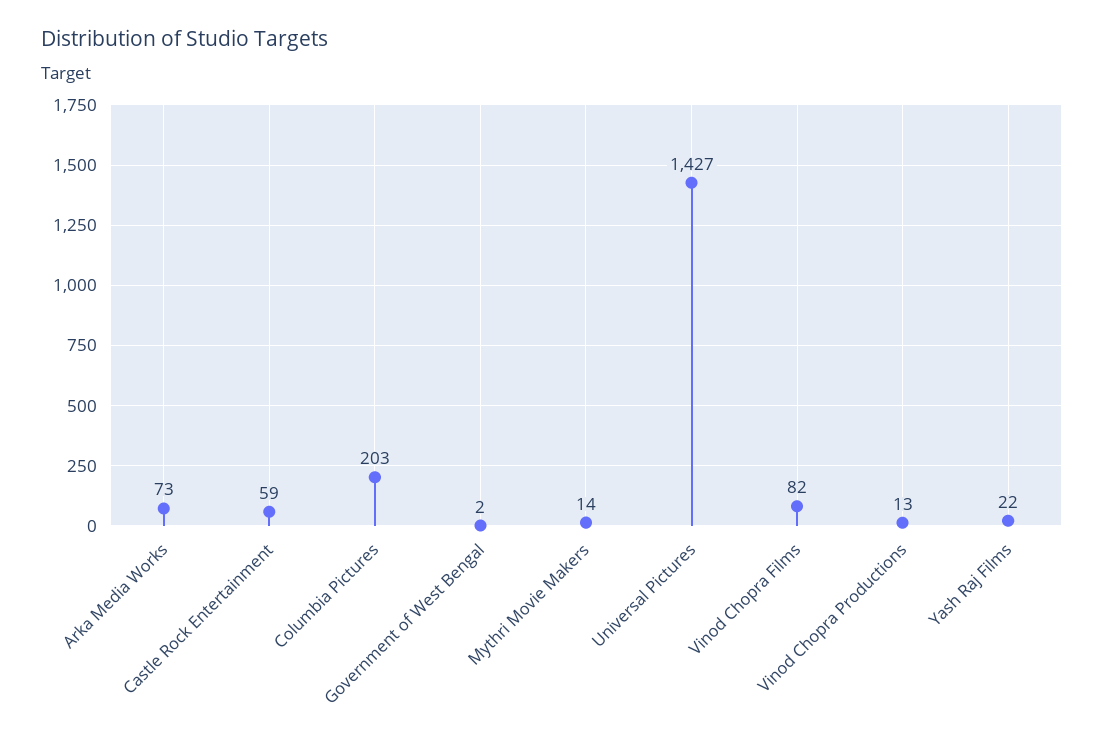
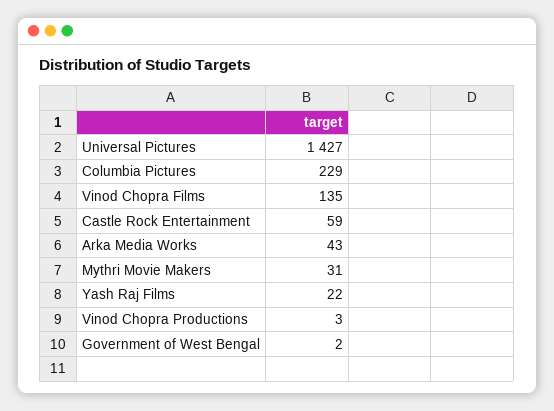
Arka Media Works: 73 -> 43
Columbia Pictures: 203 -> 229
Mythri Movie Makers: 14 -> 31
Vinod Chopra Films: 82 -> 135
Vinod Chopra Productions: 13 -> 3

